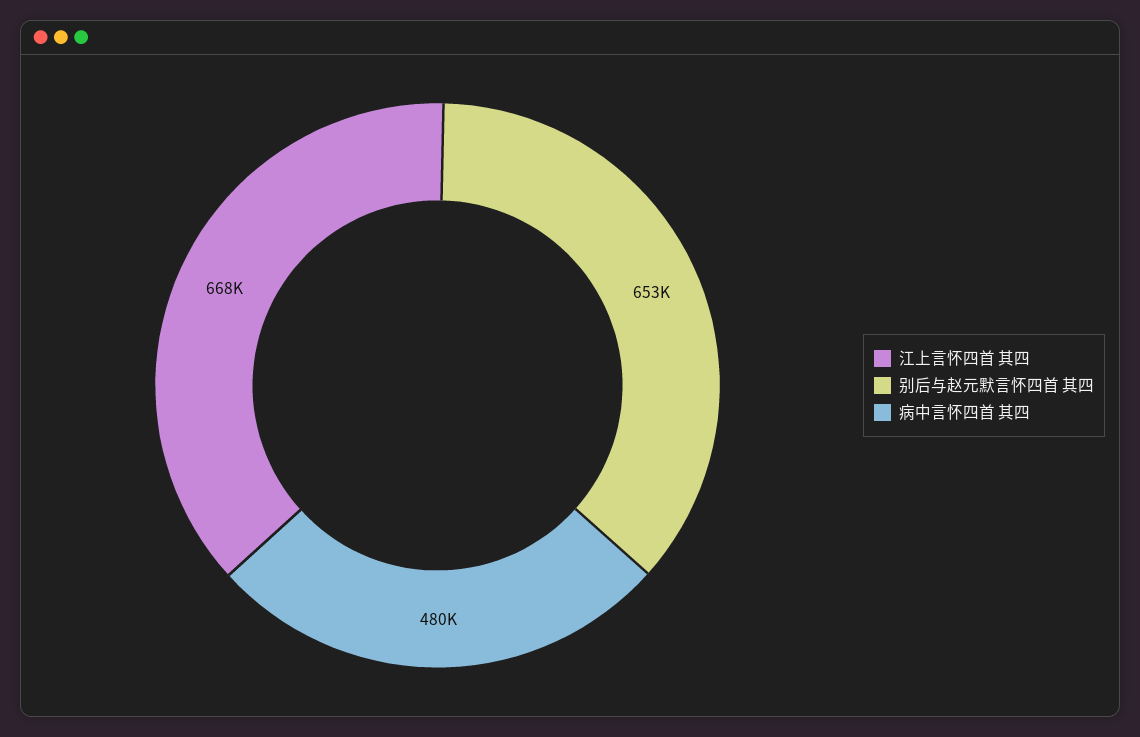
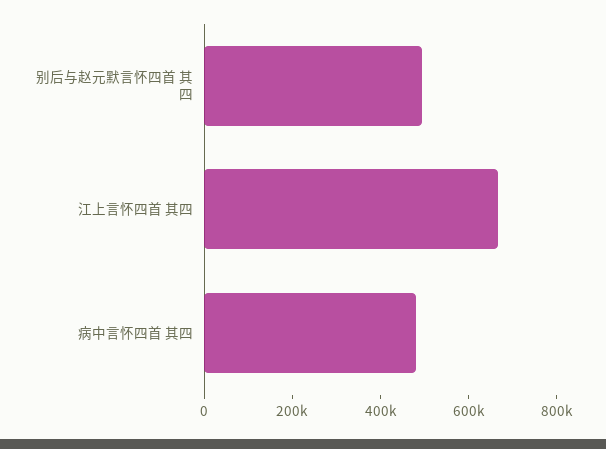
别后与赵元默言怀四首 其四: 653000 -> 500000

